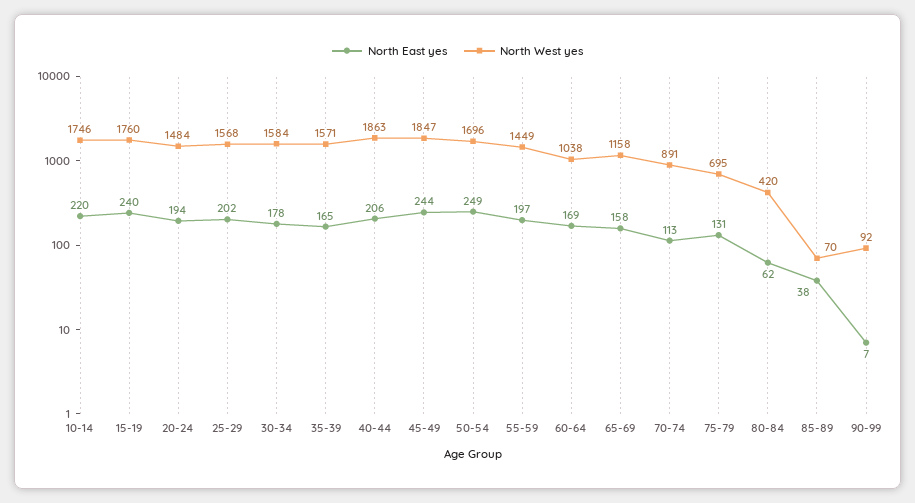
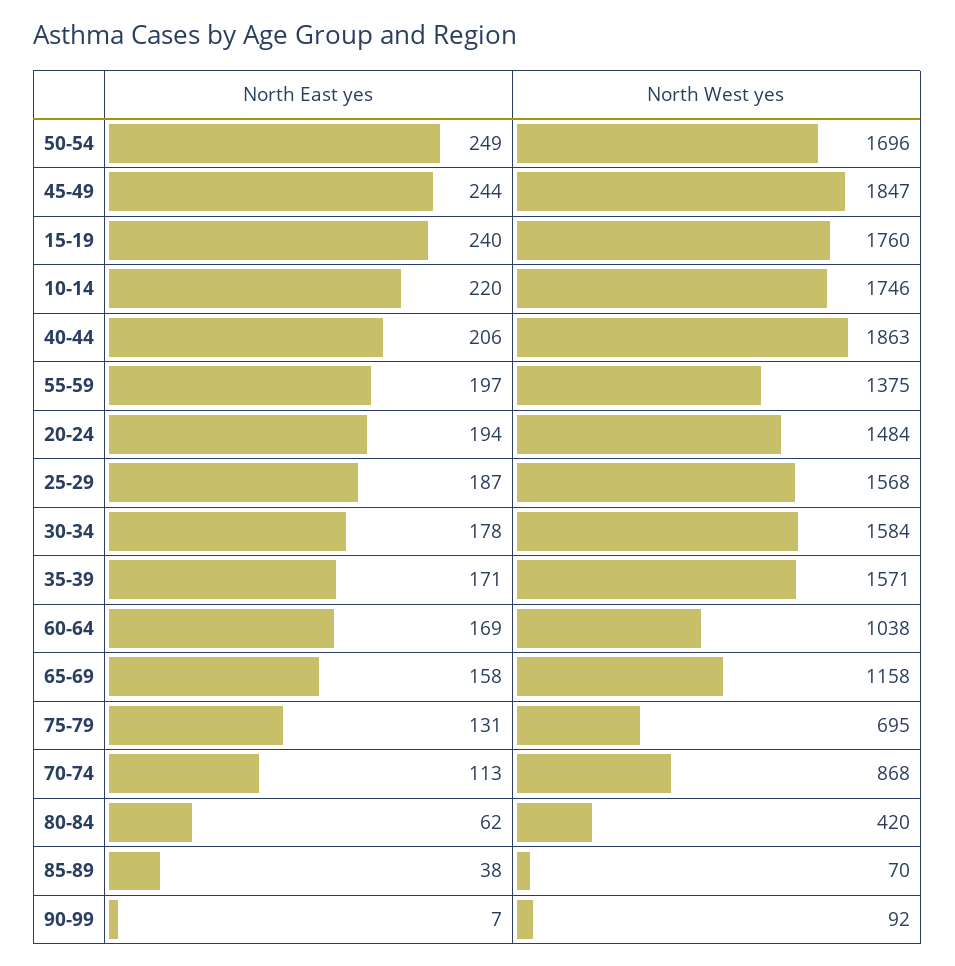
North East yes, 25-29: 202 -> 187
North East yes, 35-39: 165 -> 171
North West yes, 55-59: 1449 -> 1375
North West yes, 70-74: 891 -> 868

